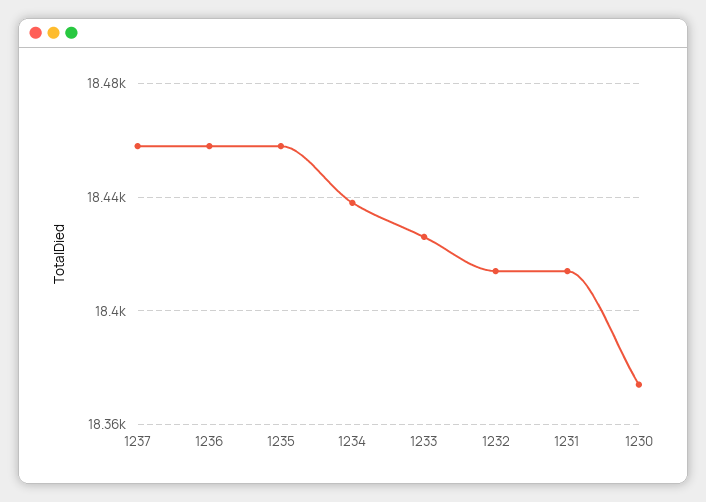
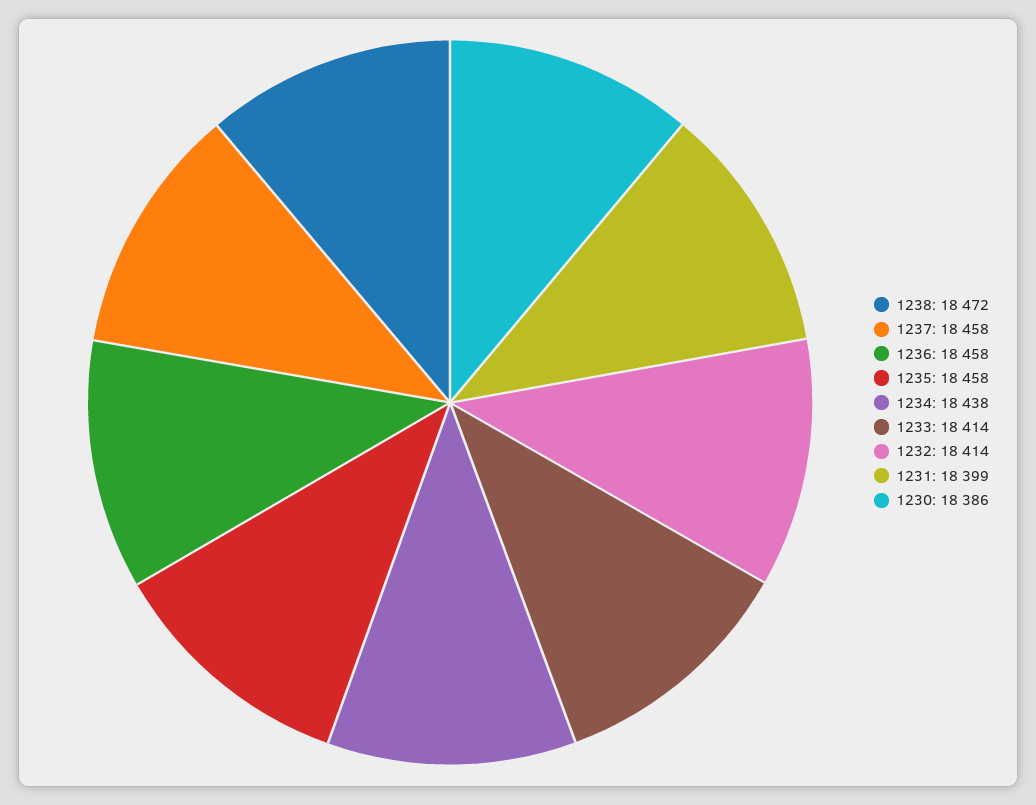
1233: 18425 -> 18414
1231: 18415 -> 18399
1230: 18375 -> 18386
1238: none -> 18472

